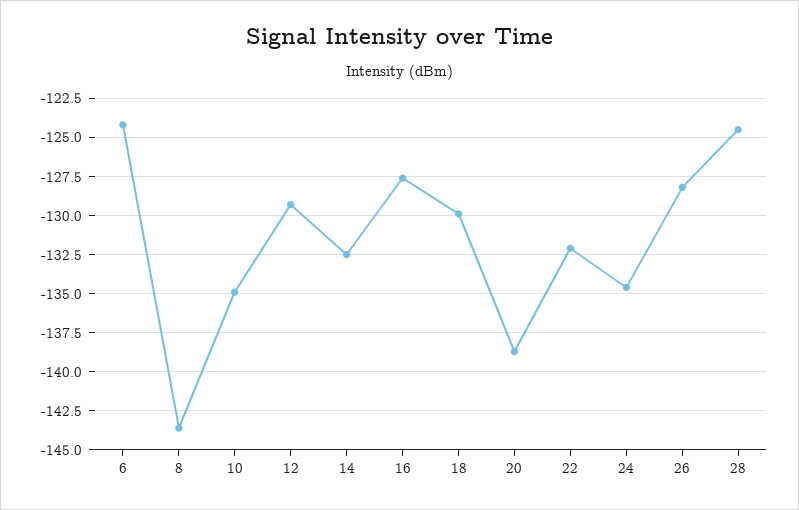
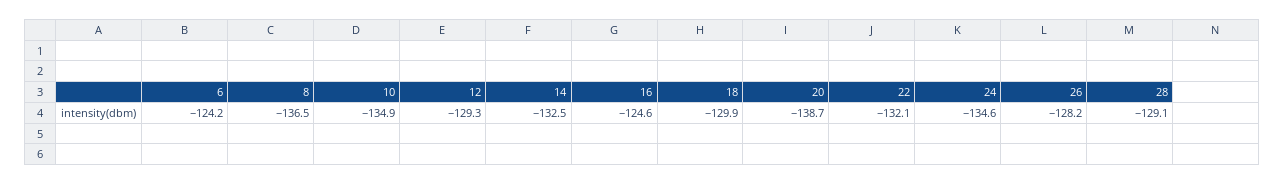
8: -143.5 -> -136.5
16: -127.5 -> -124.6
28: -124.5 -> -129.1

